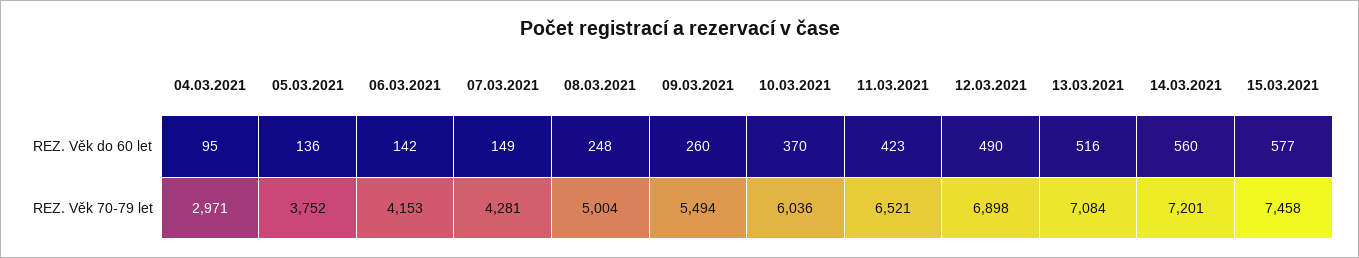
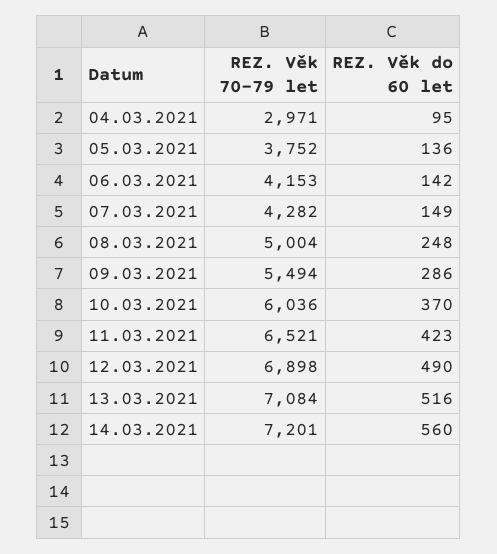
09.03.2021, REZ. Věk do 60 let: 260 -> 286
15.03.2021, REZ. Věk do 60 let: 577 -> none
07.03.2021, REZ. Věk 70-79 let: 4281 -> 4282
15.03.2021, REZ. Věk 70-79 let: 7458 -> none

